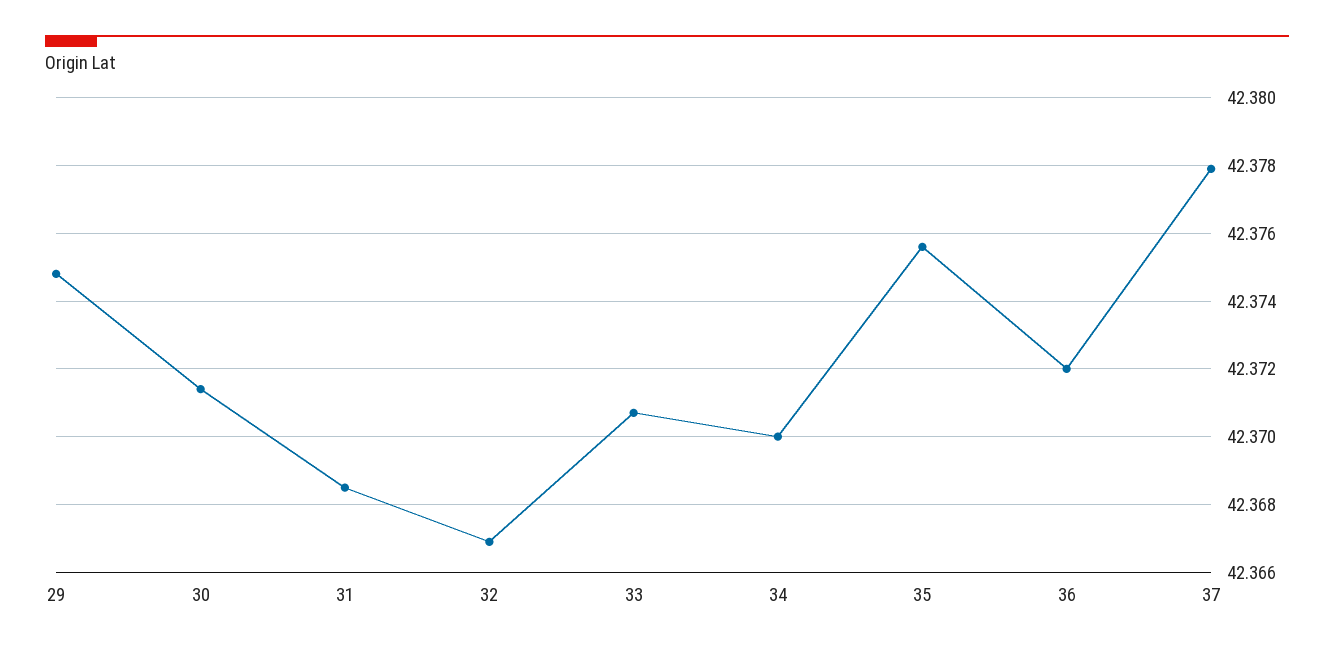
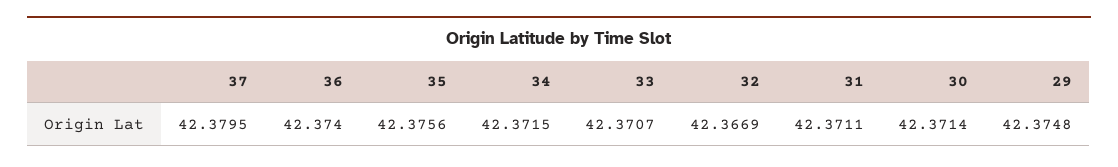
31: 42.3685 -> 42.3711
34: 42.37 -> 42.3715
36: 42.372 -> 42.374
37: 42.378 -> 42.3795

